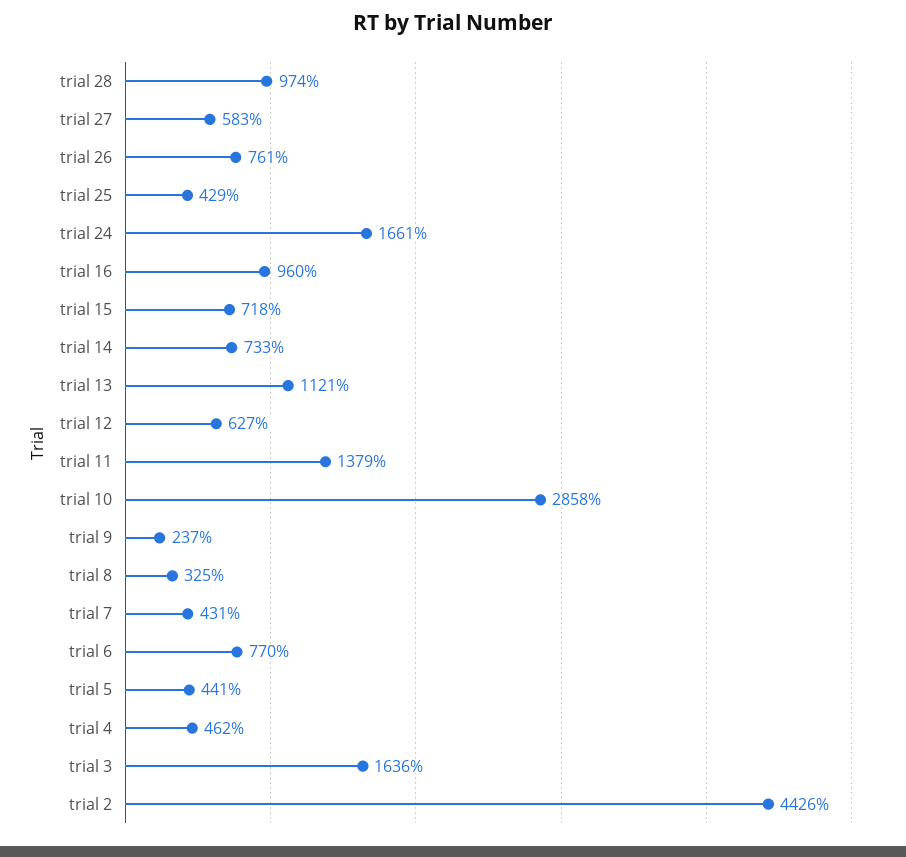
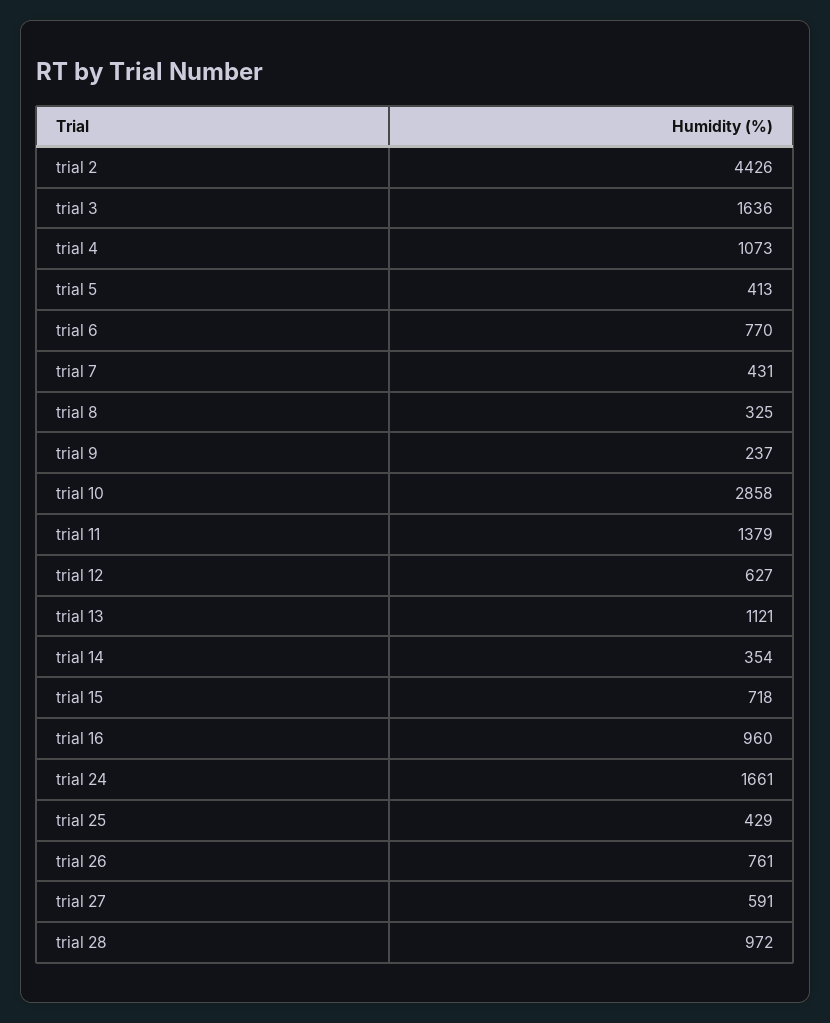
trial 28: 974 -> 972
trial 27: 583 -> 591
trial 14: 733 -> 354
trial 5: 441 -> 413
trial 4: 462 -> 1073

